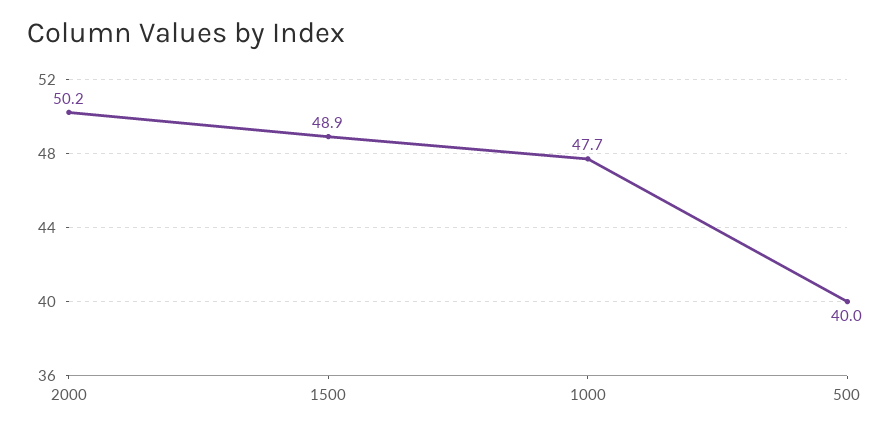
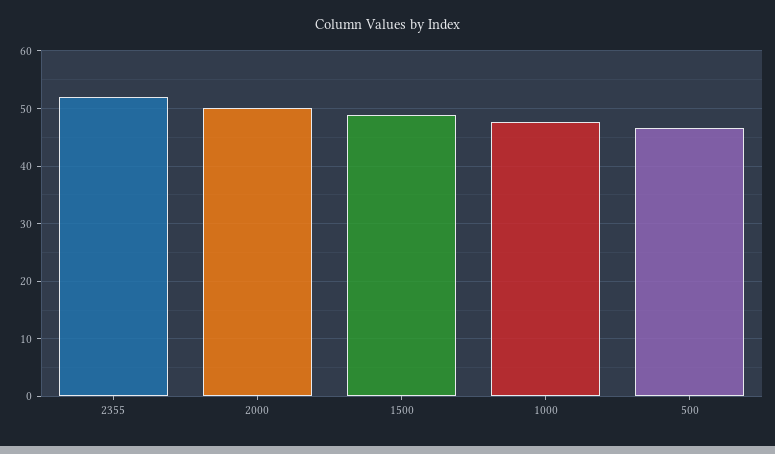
500: 40 -> 46
2355: none -> 52

